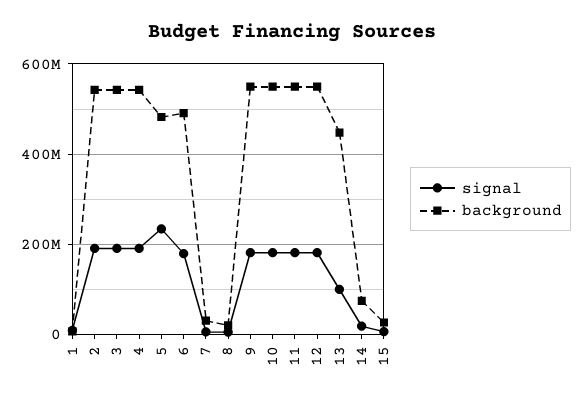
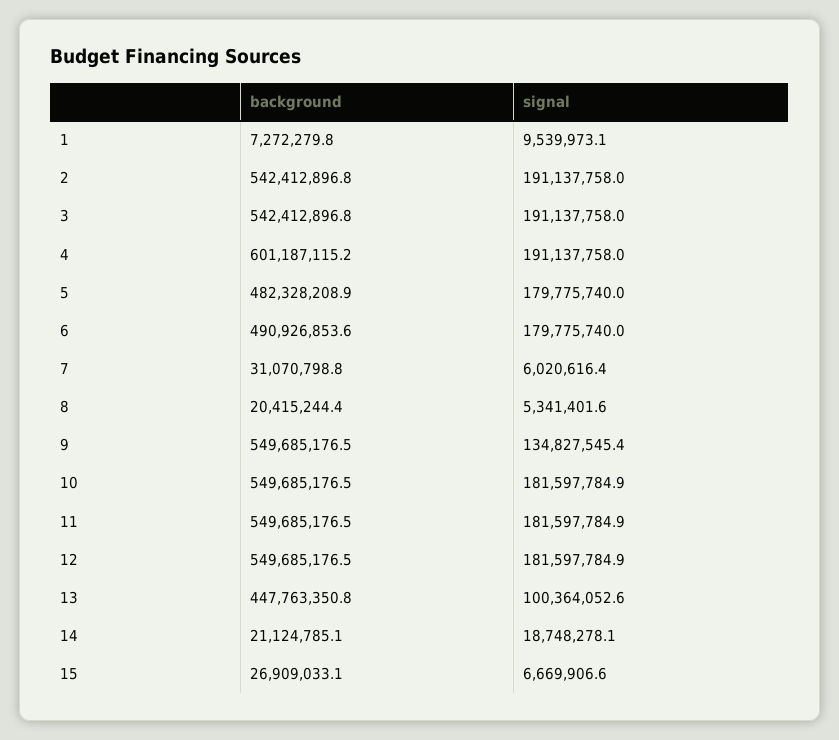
background, 4: 540000000 -> 601187115.2
signal, 5: 240000000 -> 179775740
signal, 9: 180000000 -> 134827545.4
background, 14: 80000000 -> 21124785.1

